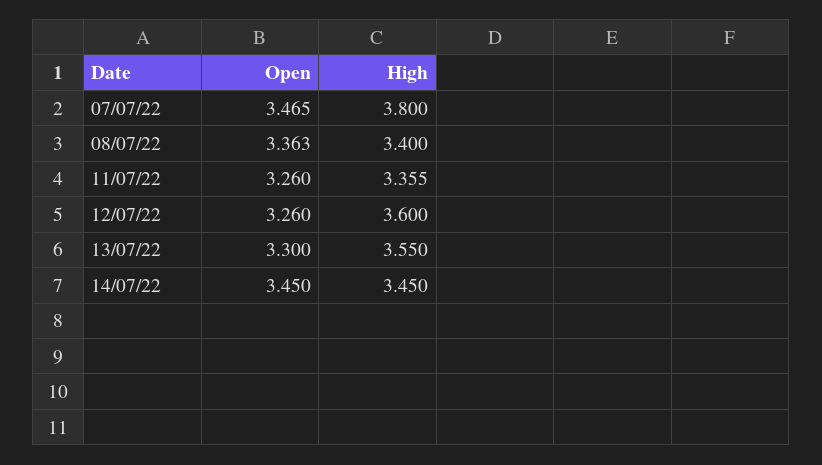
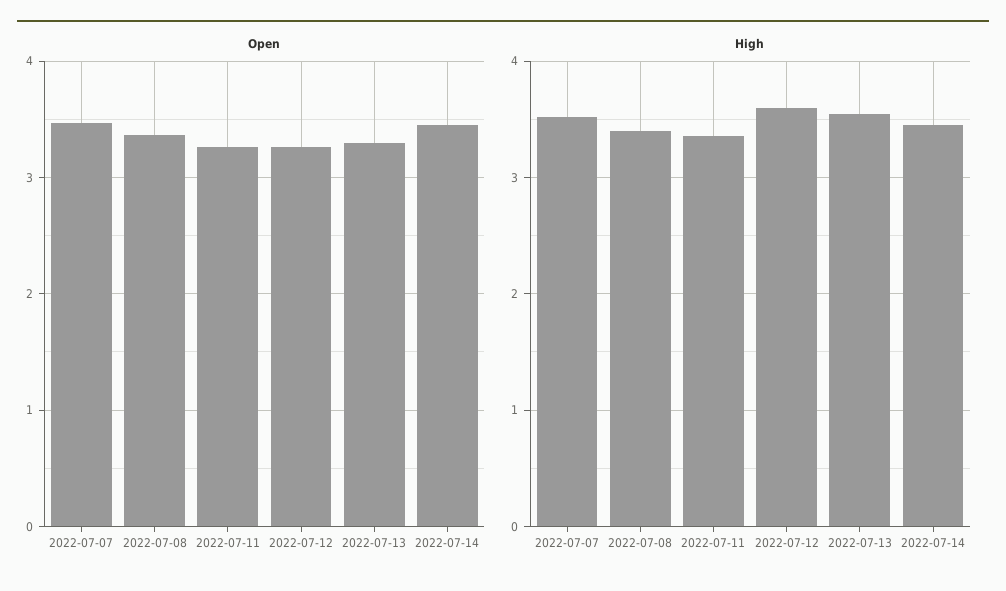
High, 07/07/22: 3.8 -> 3.5

